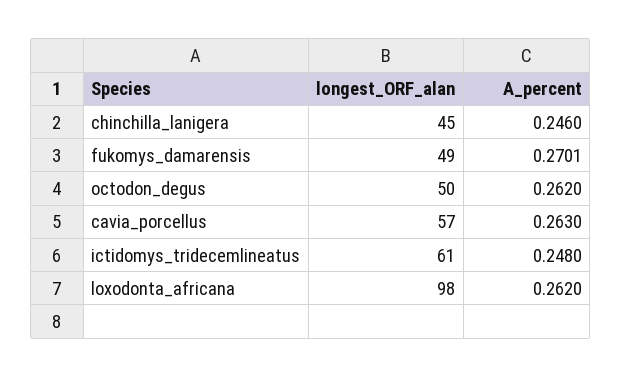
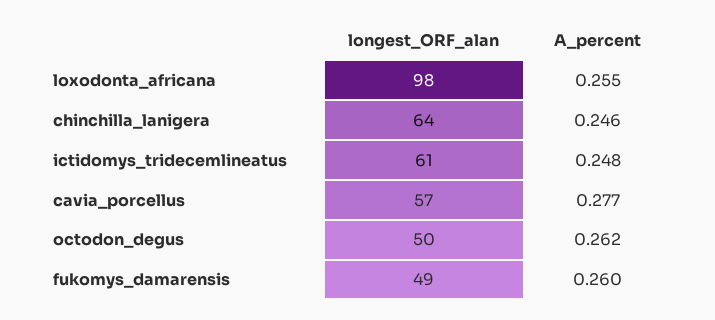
longest_ORF_alan, chinchilla_lanigera: 45 -> 64
A_percent, fukomys_damarensis: 0.2701 -> 0.26
A_percent, cavia_porcellus: 0.263 -> 0.277
A_percent, loxodonta_africana: 0.262 -> 0.255

